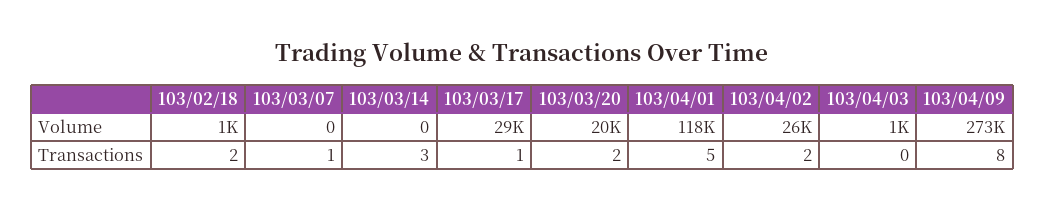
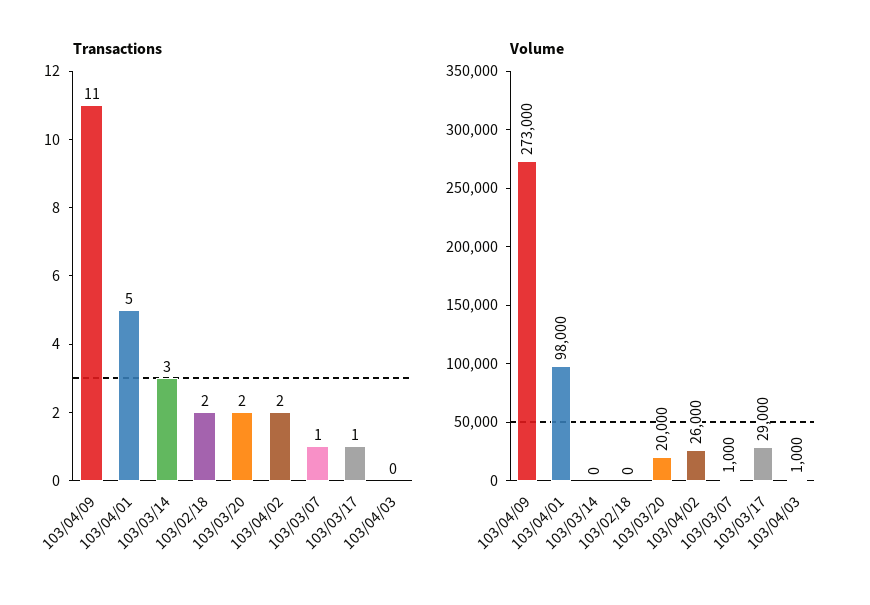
Volume, 103/02/18: 1000 -> 0
Volume, 103/03/07: 0 -> 1000
Volume, 103/04/01: 118000 -> 98000
Transactions, 103/04/09: 8 -> 11

